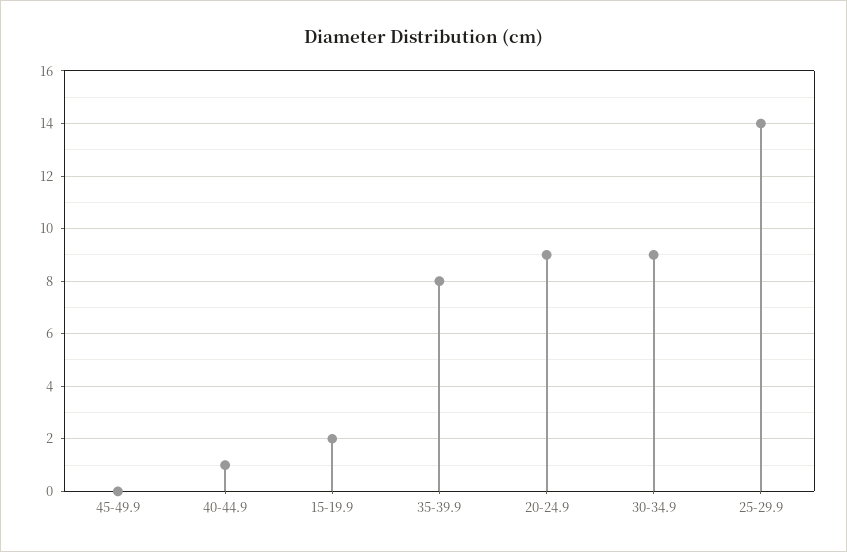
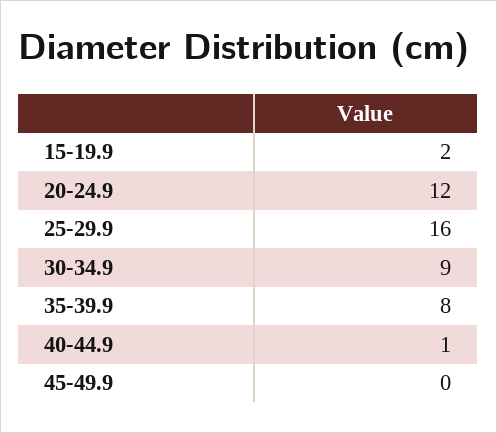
20-24.9: 9 -> 12
25-29.9: 14 -> 16

